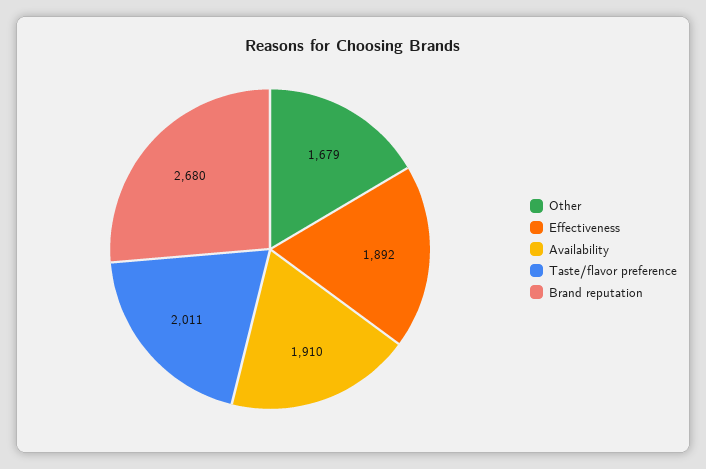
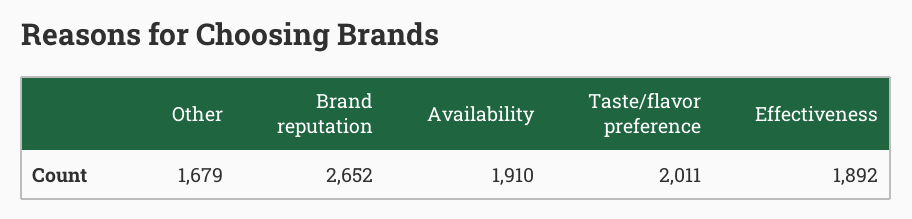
Brand reputation: 2680 -> 2652

